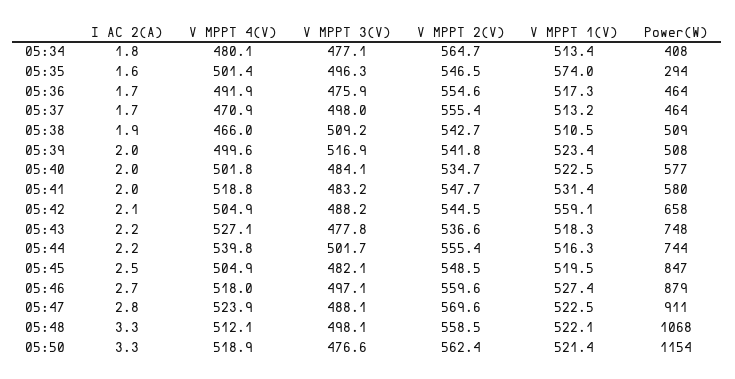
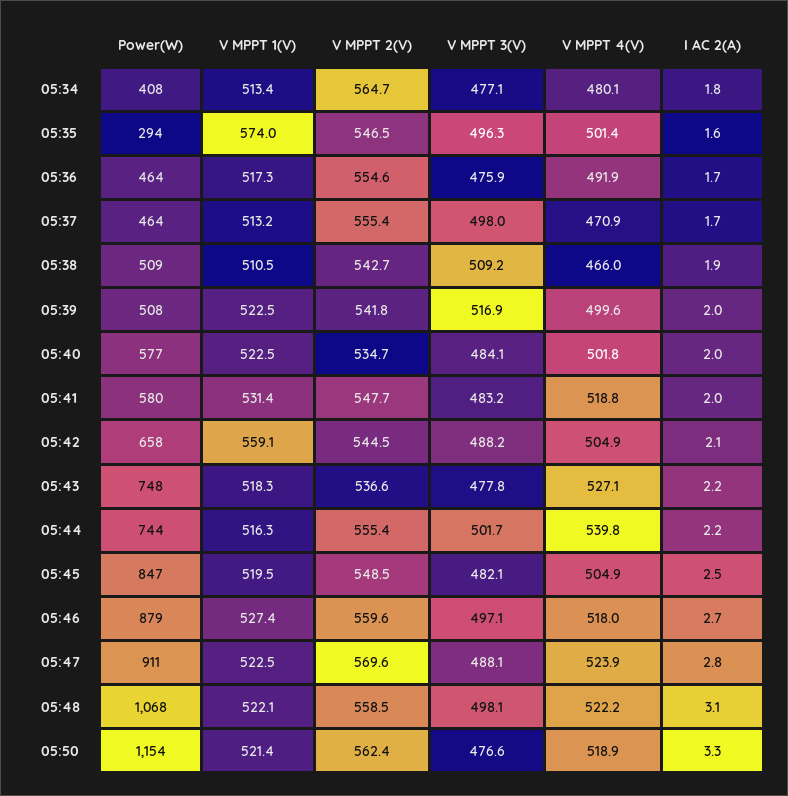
V MPPT 1(V), 05:39: 523.4 -> 522.5
I AC 2(A), 05:48: 3.3 -> 3.1
V MPPT 4(V), 05:48: 512.1 -> 522.2

